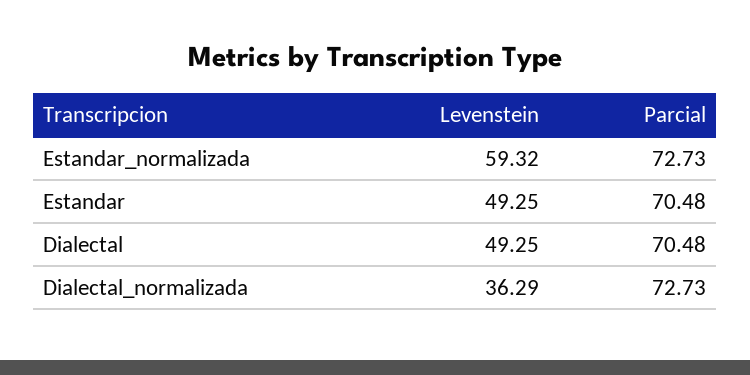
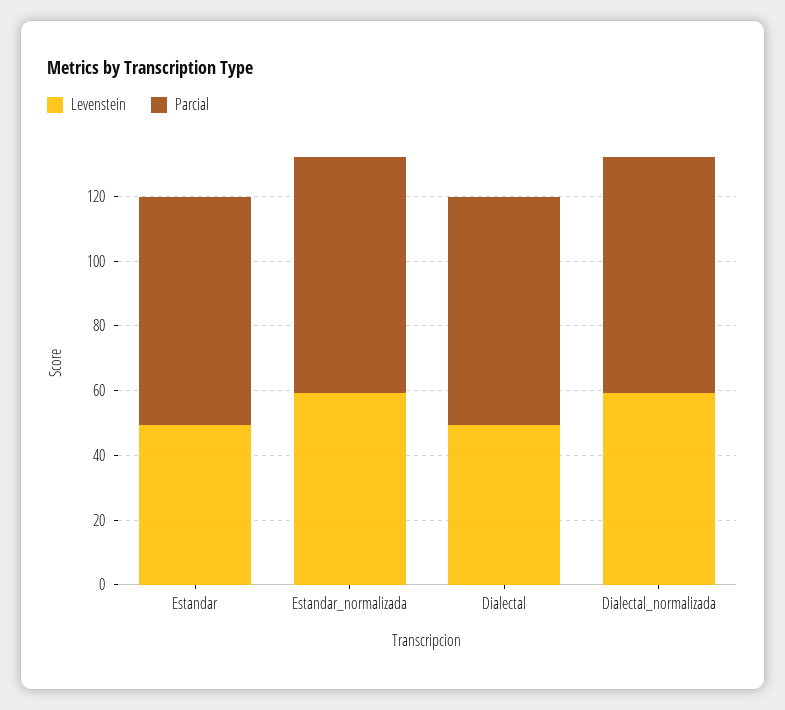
Levenstein, Dialectal_normalizada: 36.29 -> 60

